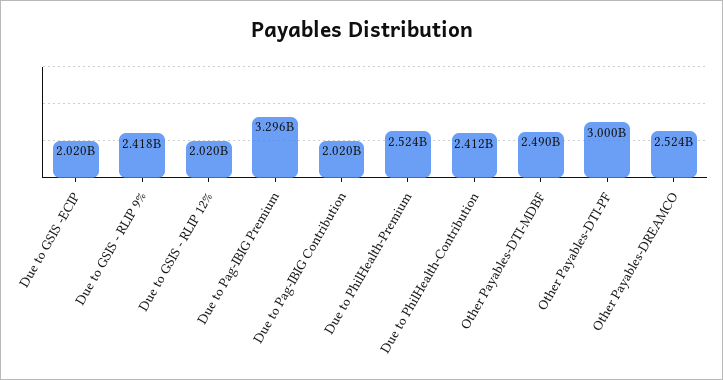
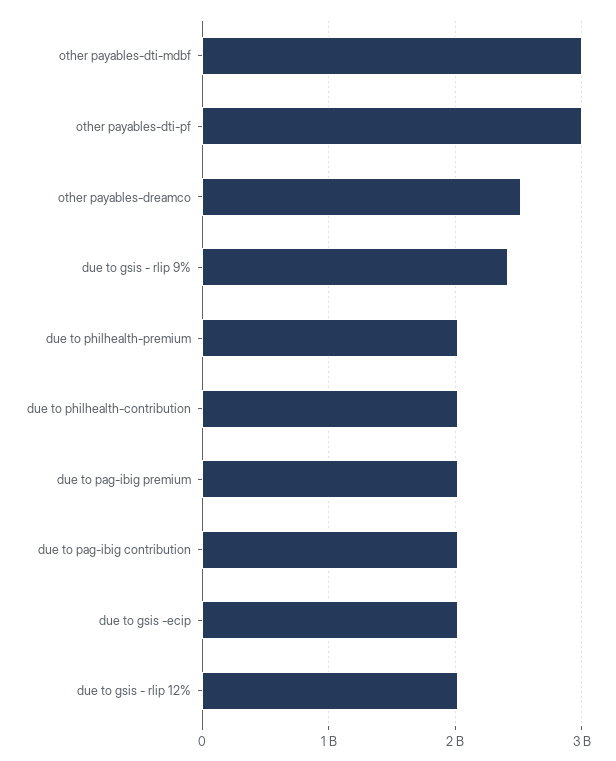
Due to Pag-IBIG Premium: 3296000000 -> 2000000000
Due to PhilHealth-Premium: 2524000000 -> 2000000000
Due to PhilHealth-Contribution: 2412000000 -> 2000000000
Other Payables-DTI-MDBF: 2490000000 -> 3000000000

